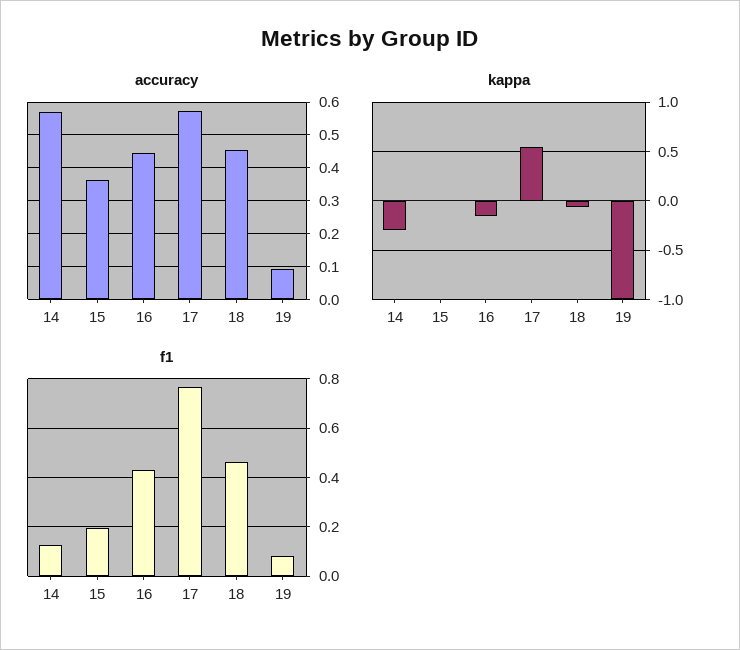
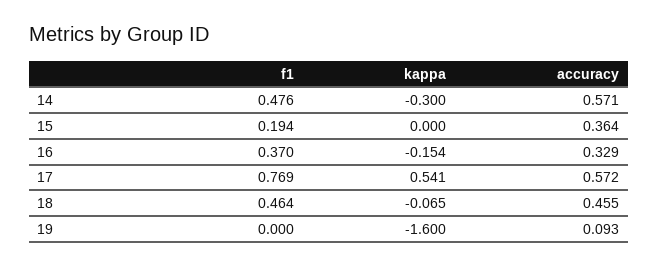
accuracy, 16: 0.44 -> 0.329
kappa, 19: -1 -> -1.6
f1, 14: 0.125 -> 0.476
f1, 16: 0.425 -> 0.37
f1, 19: 0.075 -> 0

